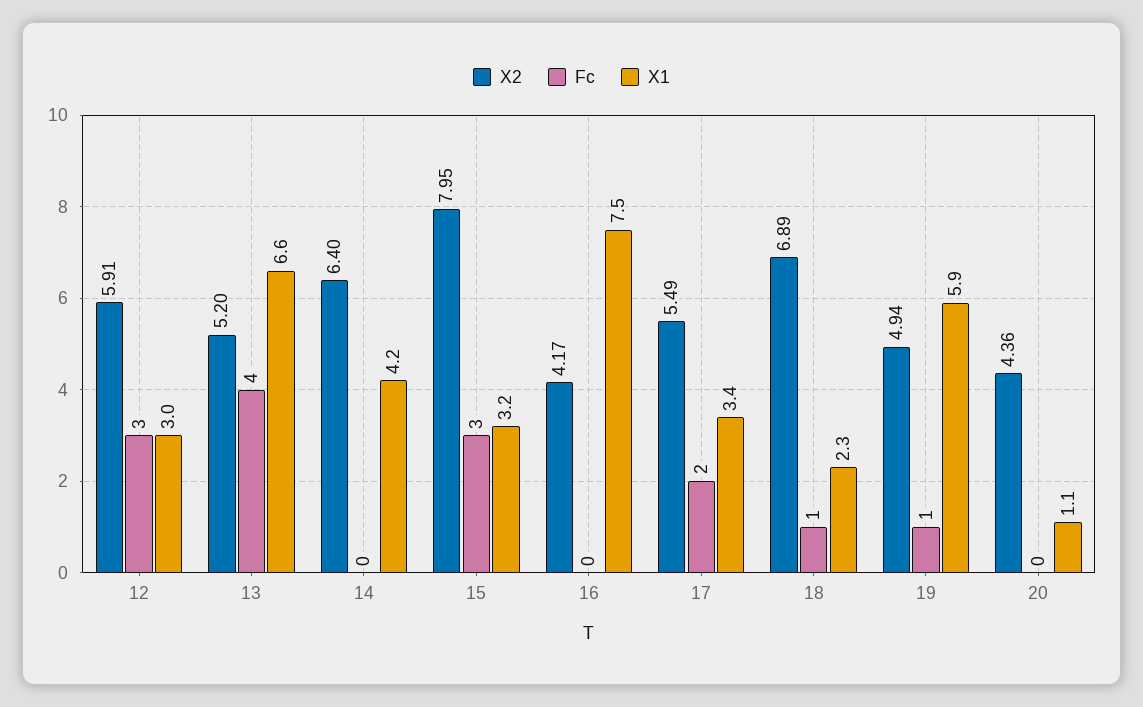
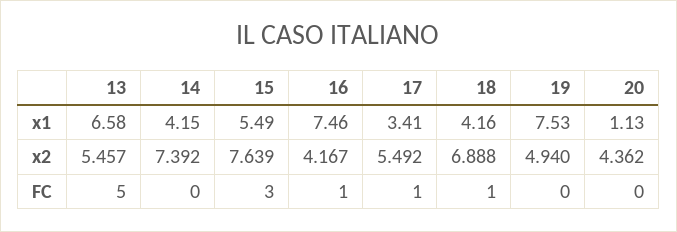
X2, 12: 5.91 -> none
Fc, 12: 3 -> none
X1, 12: 3 -> none
X2, 13: 5.2 -> 5.457
Fc, 13: 4 -> 5
X2, 14: 6.4 -> 7.392
X2, 15: 7.95 -> 7.639
X1, 15: 3.2 -> 5.49
Fc, 16: 0 -> 1
Fc, 17: 2 -> 1
X1, 18: 2.3 -> 4.16
Fc, 19: 1 -> 0
X1, 19: 5.9 -> 7.53

